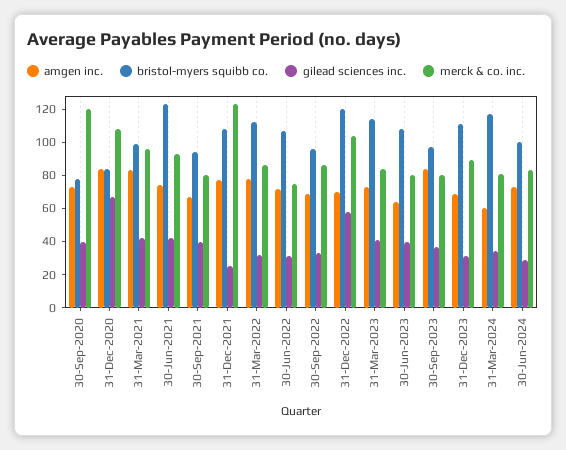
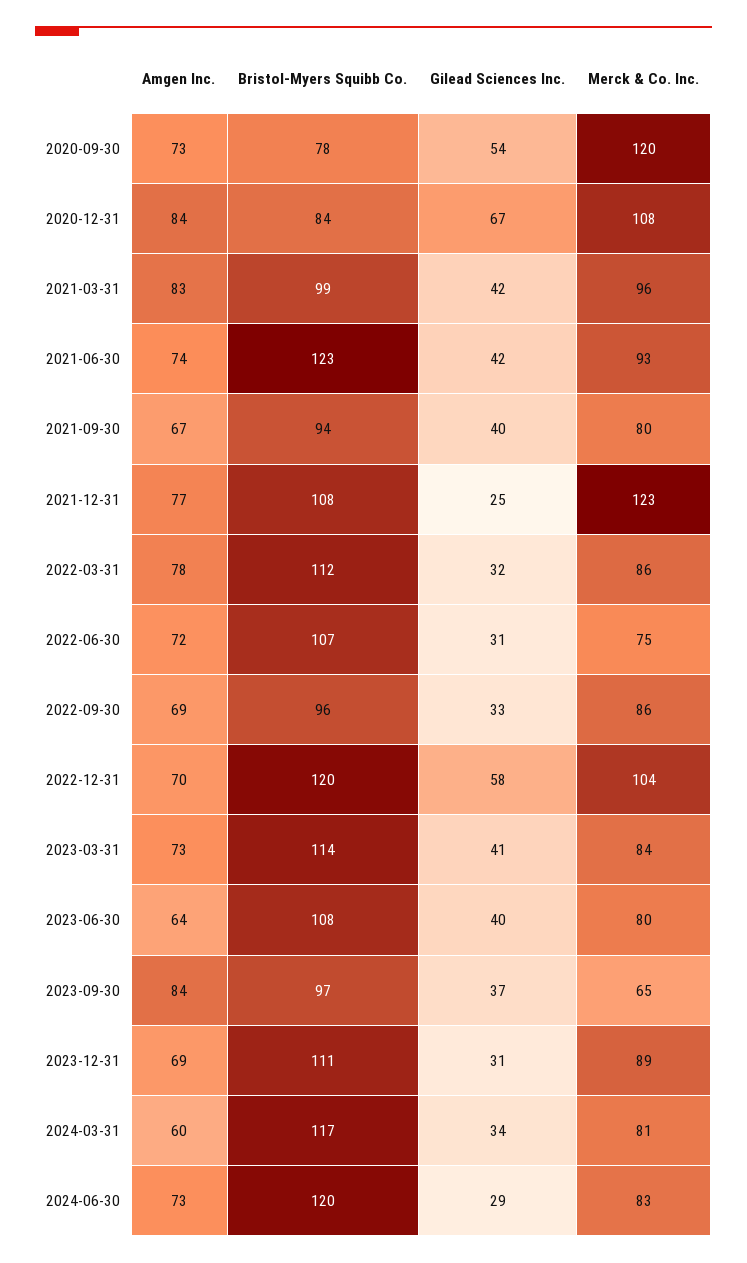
gilead sciences inc., 30-Sep-2020: 40 -> 54
merck & co. inc., 30-Sep-2023: 80 -> 65
bristol-myers squibb co., 30-Jun-2024: 100 -> 120

